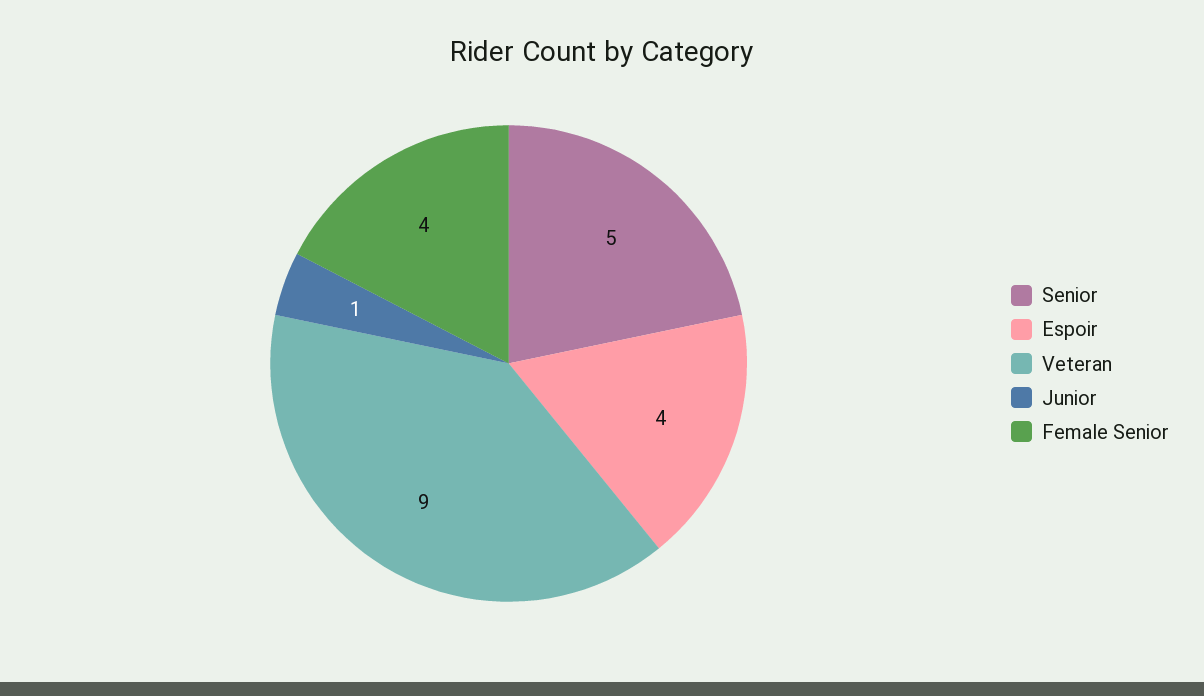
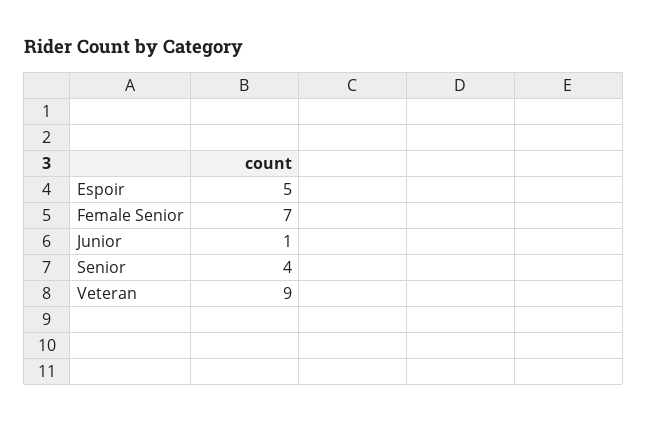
Senior: 5 -> 4
Espoir: 4 -> 5
Female Senior: 4 -> 7

